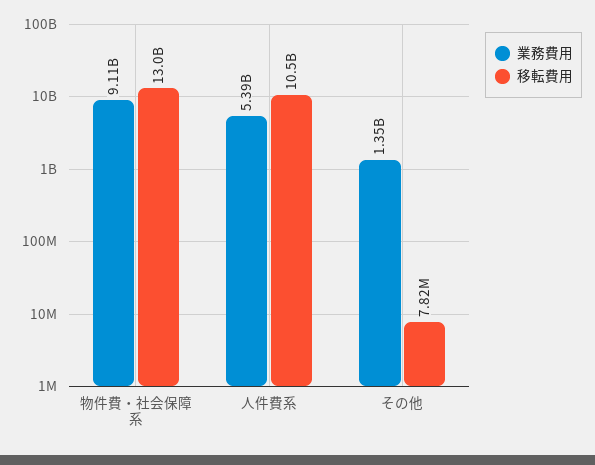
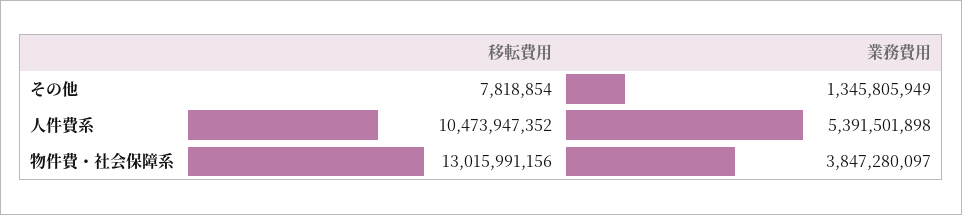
業務費用, 物件費・社会保障系: 9110000000 -> 3847280097

